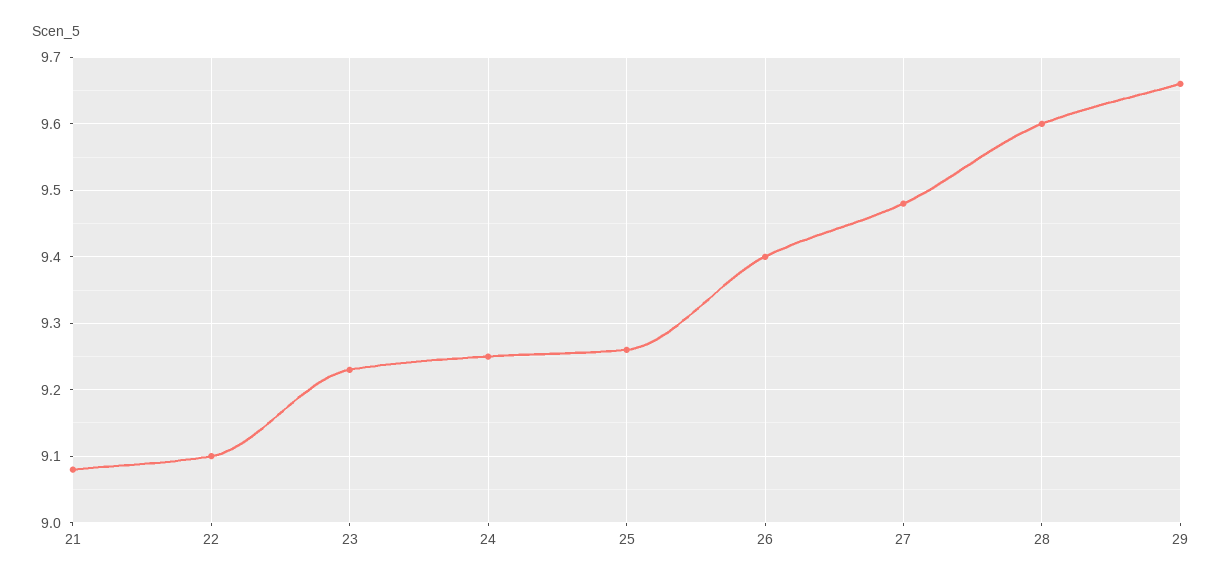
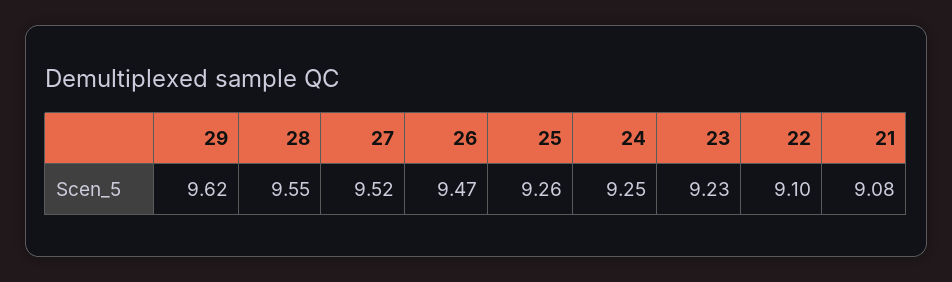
26: 9.4 -> 9.47
27: 9.48 -> 9.52
28: 9.6 -> 9.55
29: 9.66 -> 9.62

